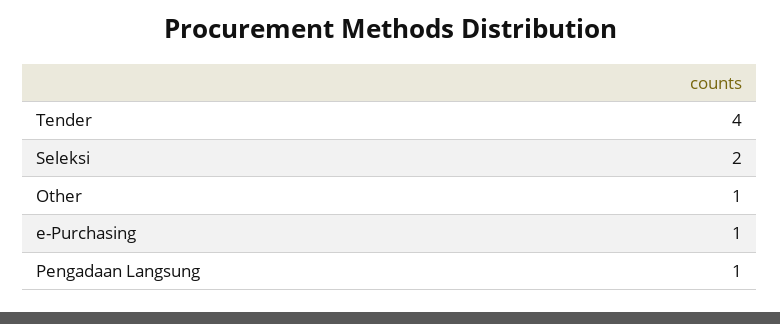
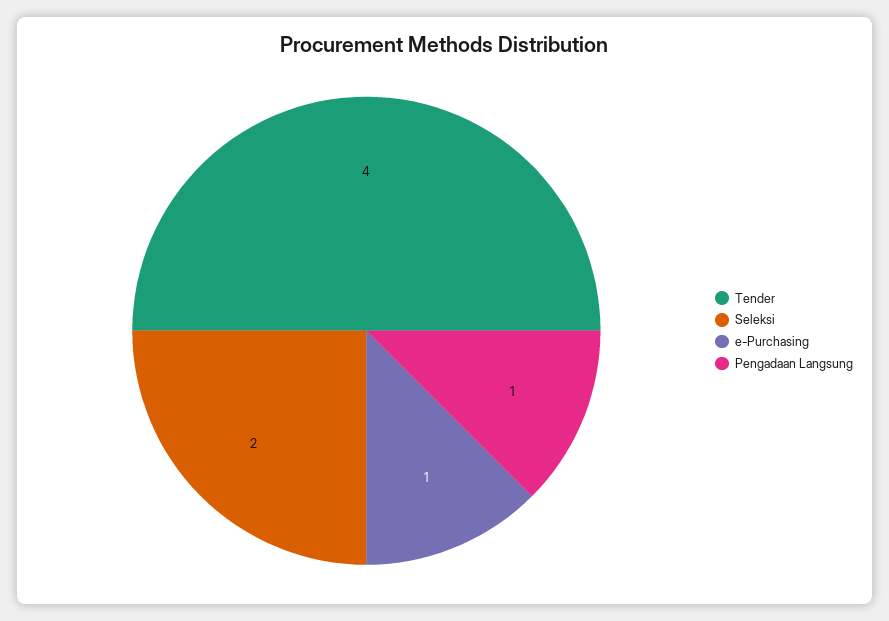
Other: 1 -> none

